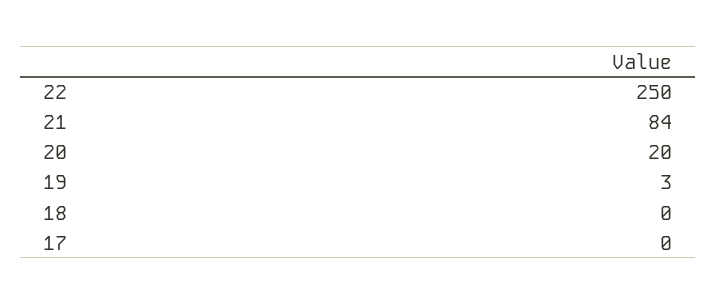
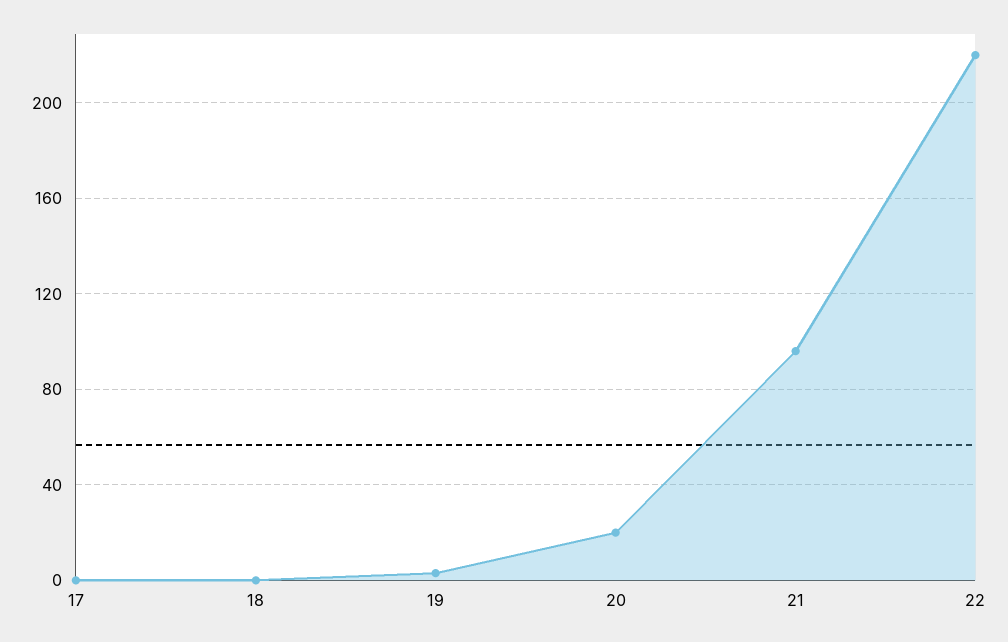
22: 250 -> 220
21: 84 -> 95

